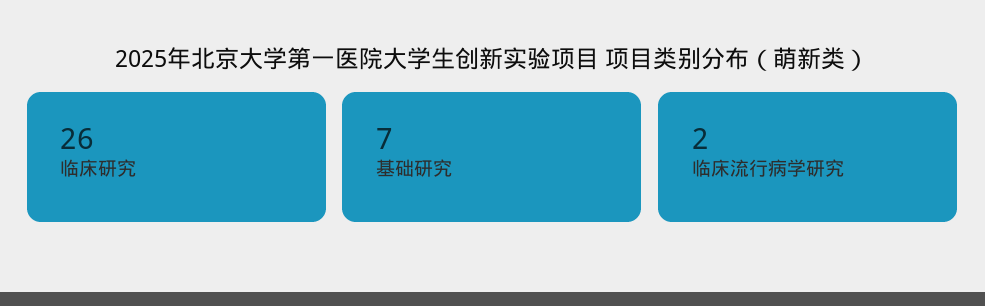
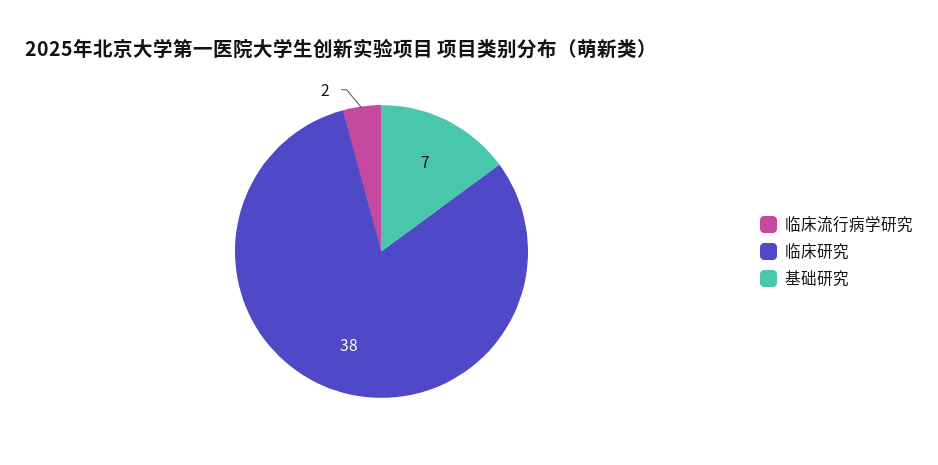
临床研究: 26 -> 38

